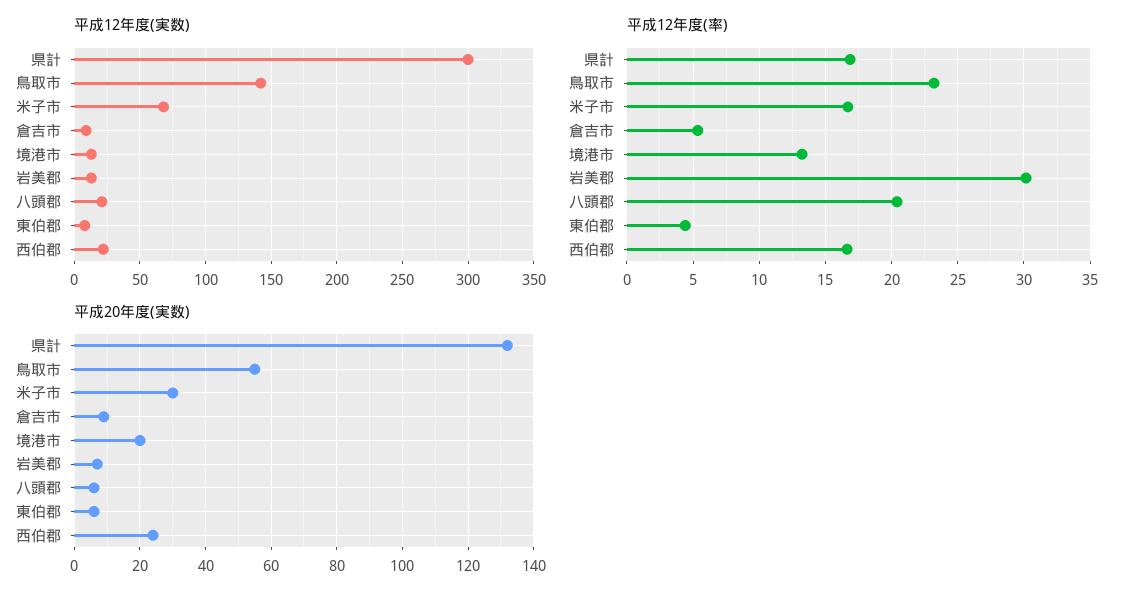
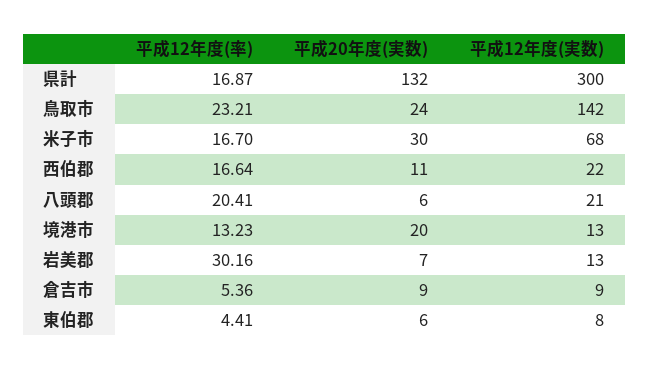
平成20年度(実数), 鳥取市: 55 -> 24
平成20年度(実数), 西伯郡: 25 -> 11

